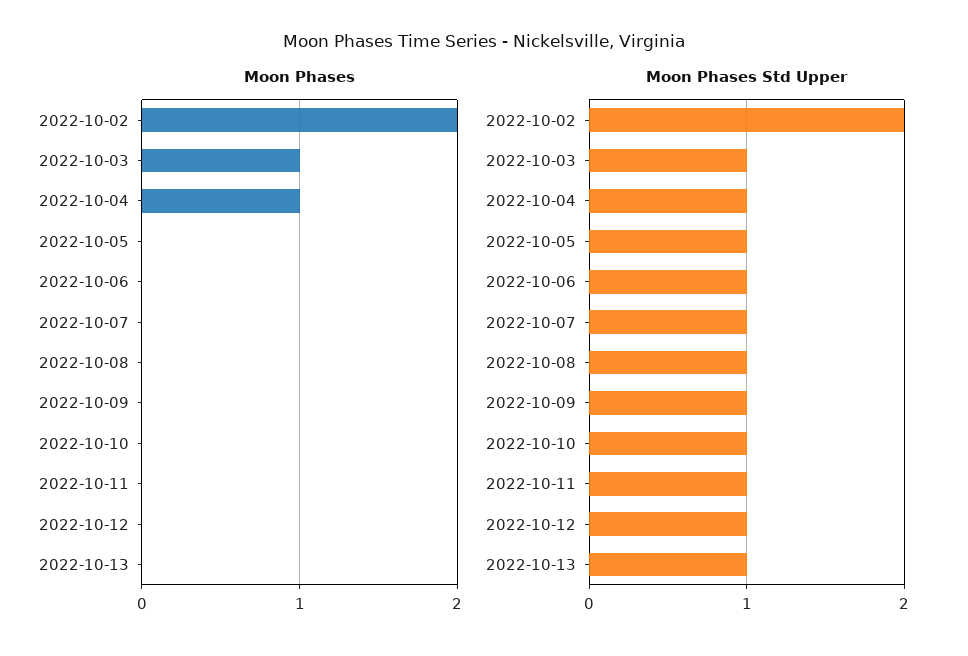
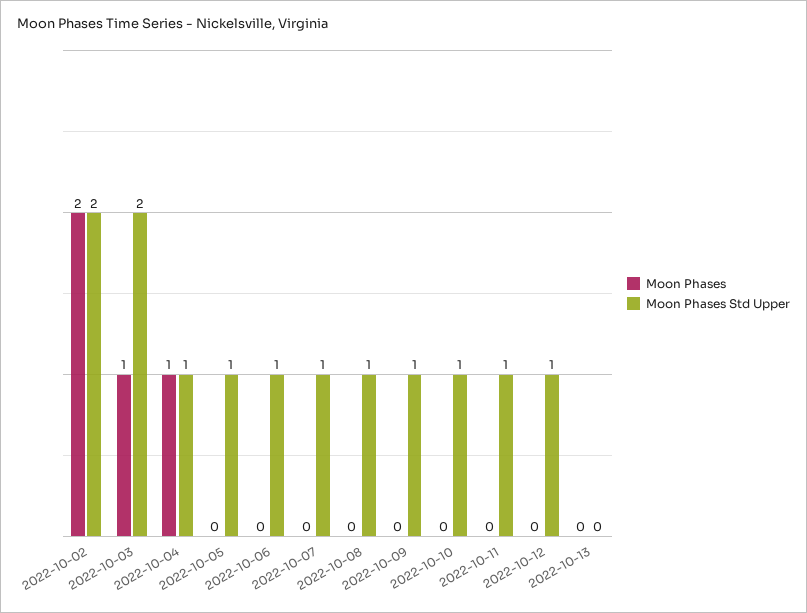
Moon Phases Std Upper, 2022-10-03: 1 -> 2
Moon Phases Std Upper, 2022-10-13: 1 -> 0

